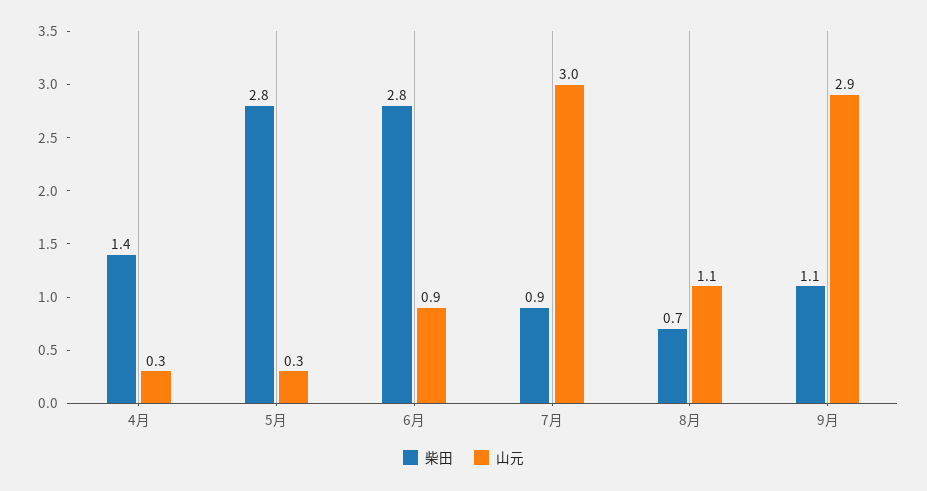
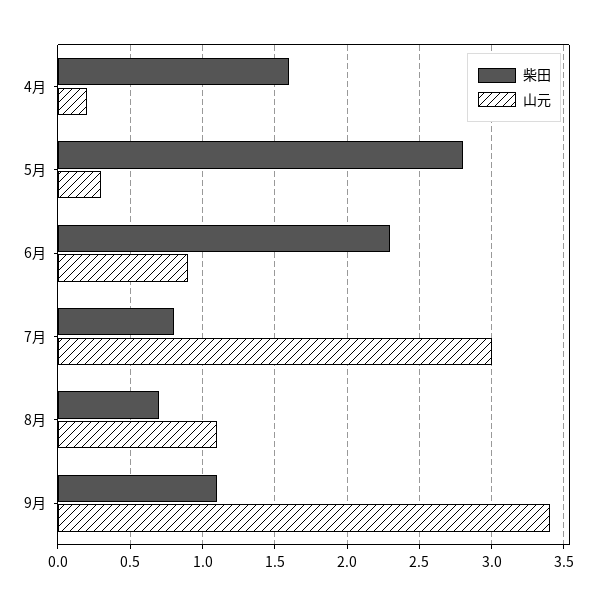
柴田, 4月: 1.4 -> 1.6
山元, 4月: 0.3 -> 0.2
柴田, 6月: 2.8 -> 2.3
柴田, 7月: 0.9 -> 0.8
山元, 9月: 2.9 -> 3.4

